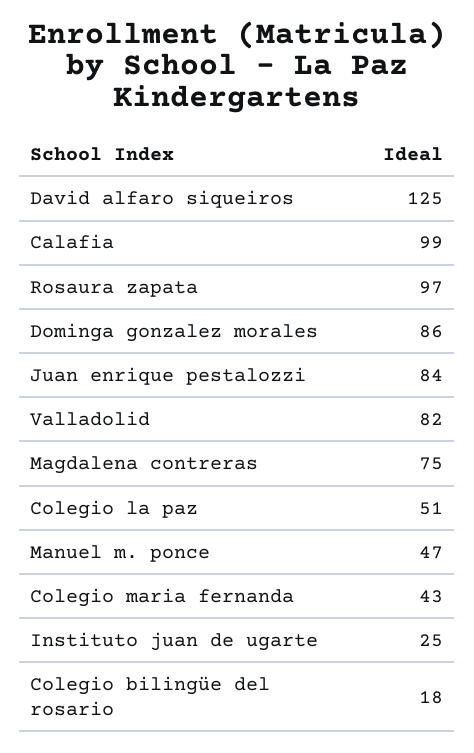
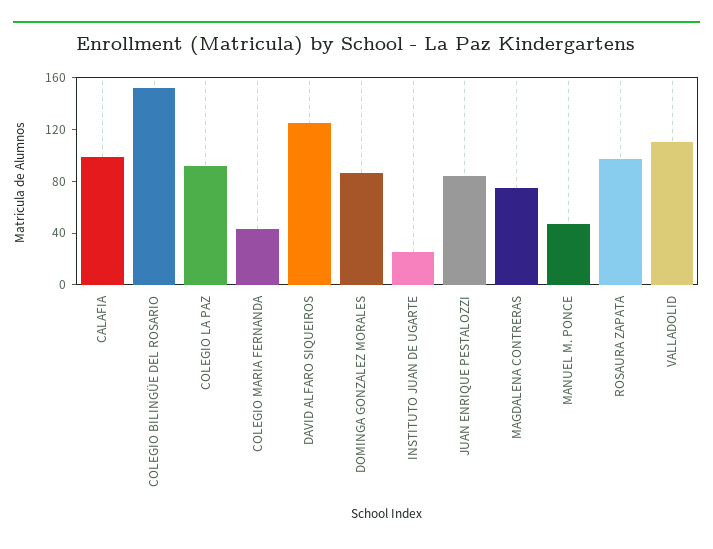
Valladolid: 82 -> 110
Colegio la paz: 51 -> 90
Colegio bilingüe del rosario: 18 -> 150

